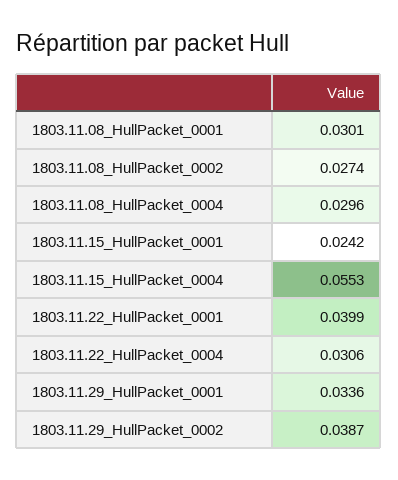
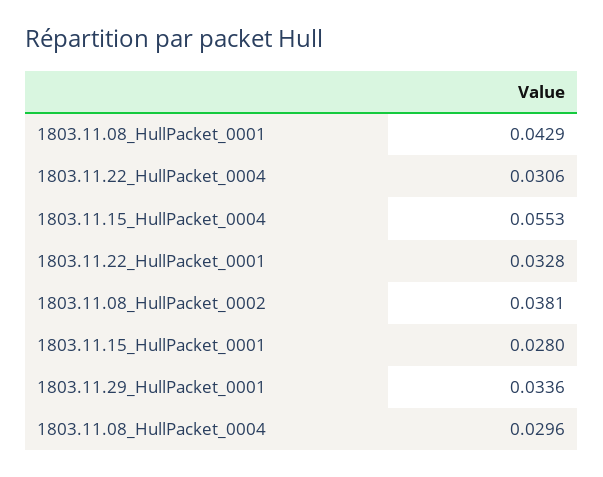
1803.11.08_HullPacket_0001: 0.0301 -> 0.0429
1803.11.08_HullPacket_0002: 0.0274 -> 0.0381
1803.11.15_HullPacket_0001: 0.0242 -> 0.028
1803.11.22_HullPacket_0001: 0.0399 -> 0.0328
1803.11.29_HullPacket_0002: 0.0387 -> none

